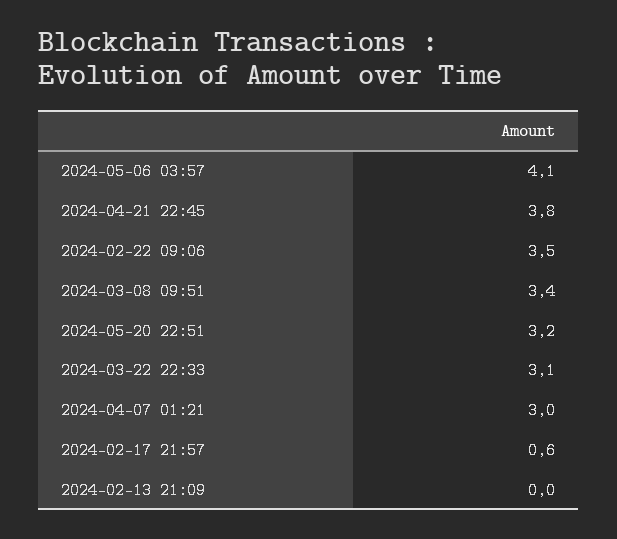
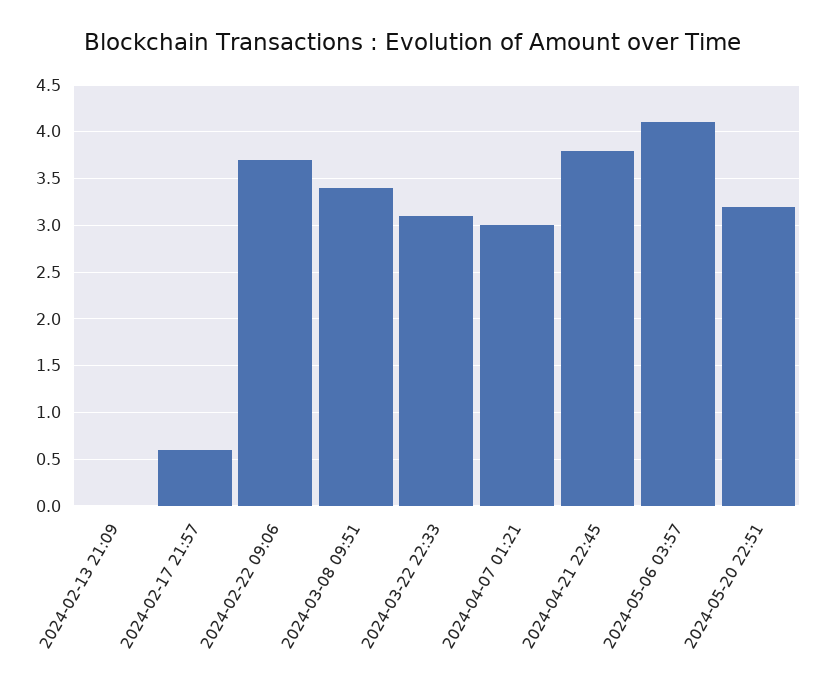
2024-02-22 09:06: 3.5 -> 3.7

